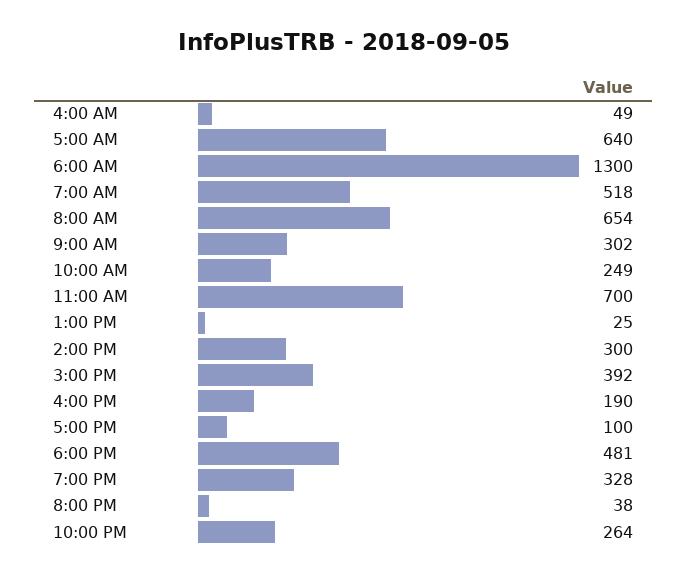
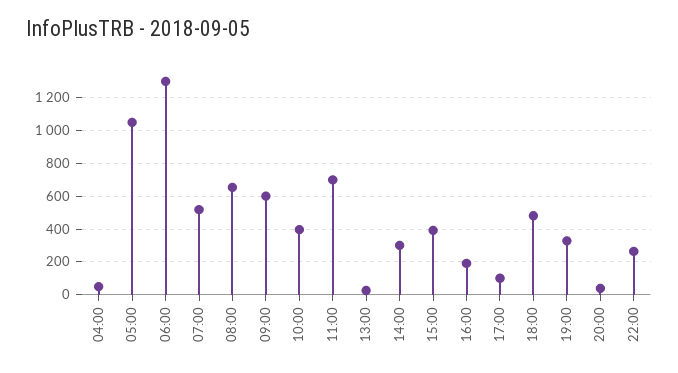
5:00 AM: 640 -> 1050
9:00 AM: 302 -> 600
10:00 AM: 249 -> 400

